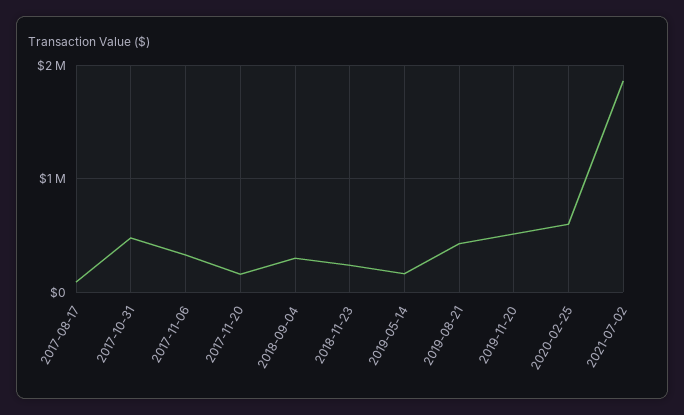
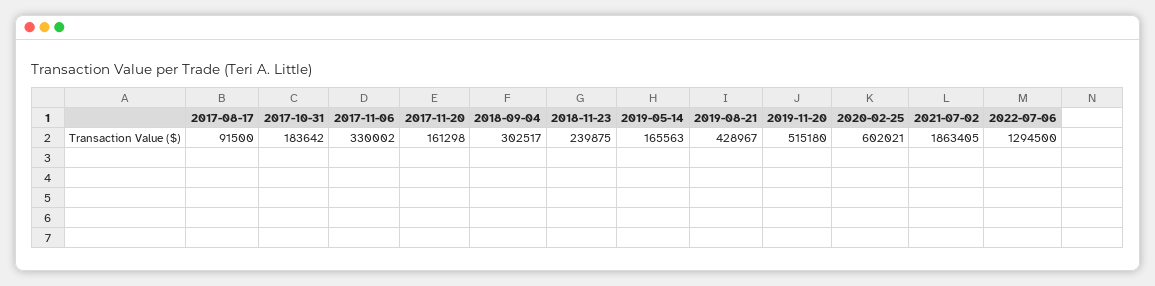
2017-10-31: 500000 -> 183642
2022-07-06: none -> 1294500

